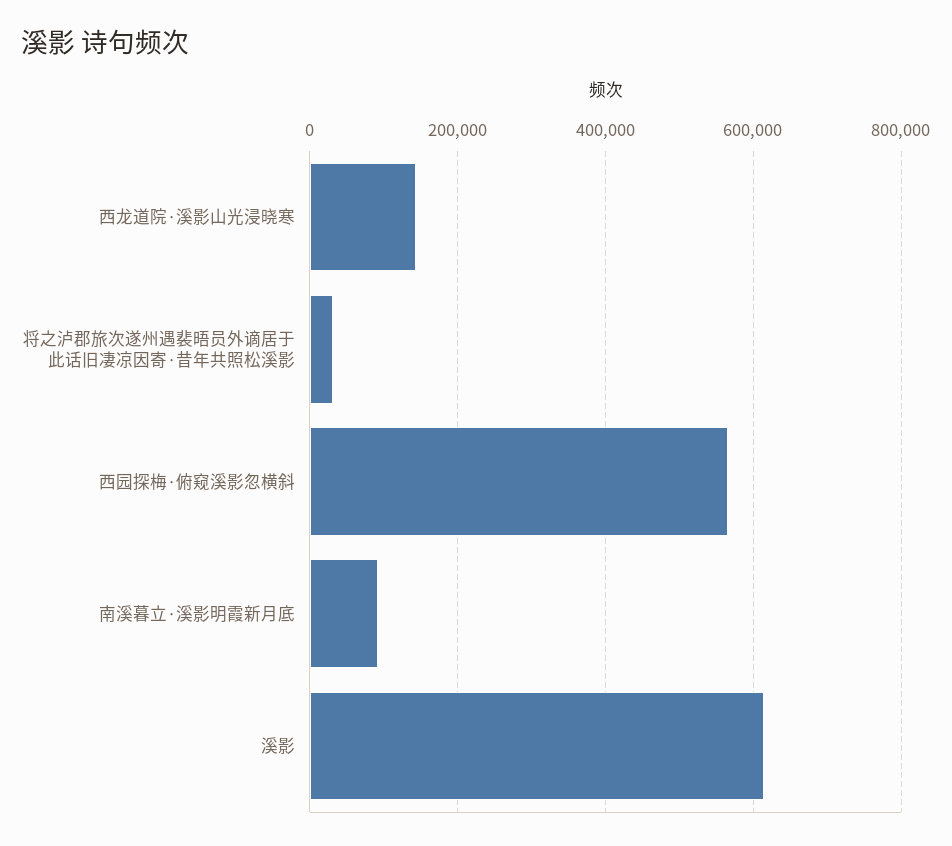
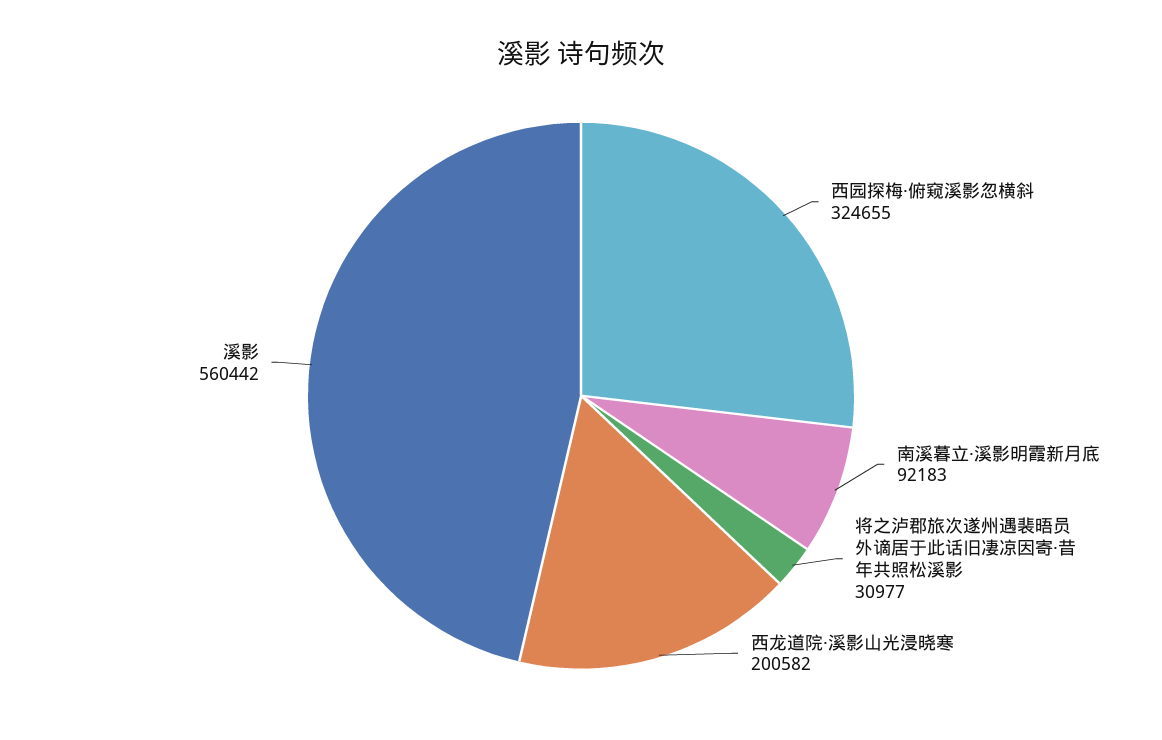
西龙道院·溪影山光浸晓寒: 140000 -> 200582
西园探梅·俯窥溪影忽横斜: 560000 -> 324655
溪影: 620000 -> 560442

